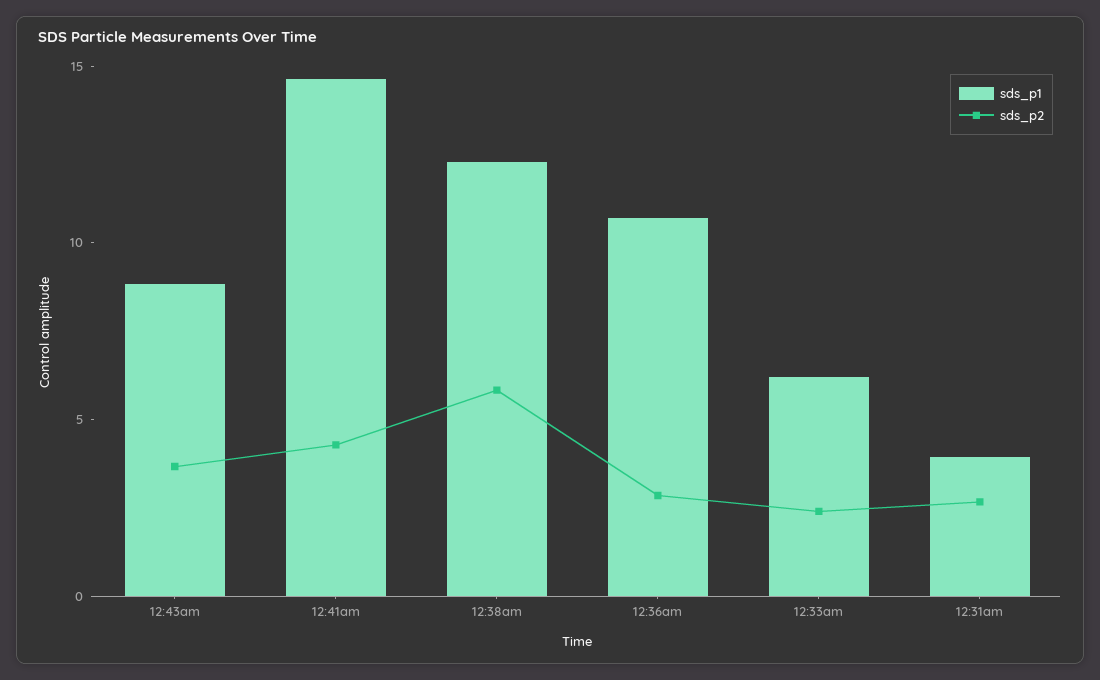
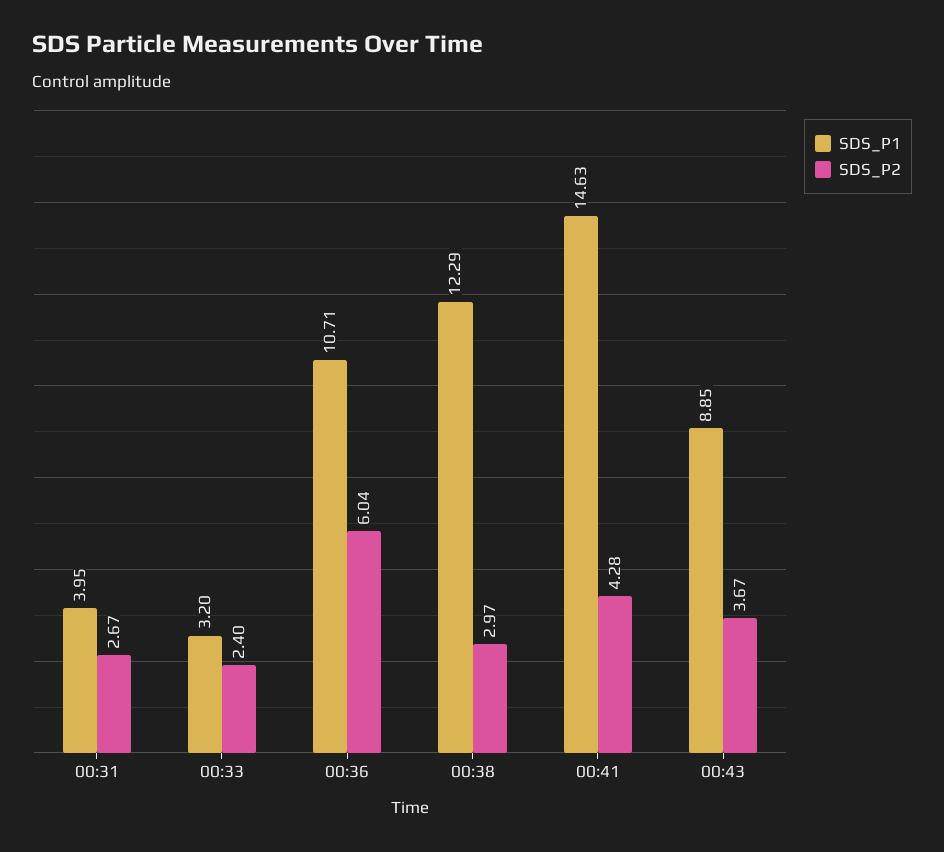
sds_p2, 12:38am: 6 -> 2.97
sds_p2, 12:36am: 3 -> 6.04
sds_p1, 12:33am: 6 -> 3.2

